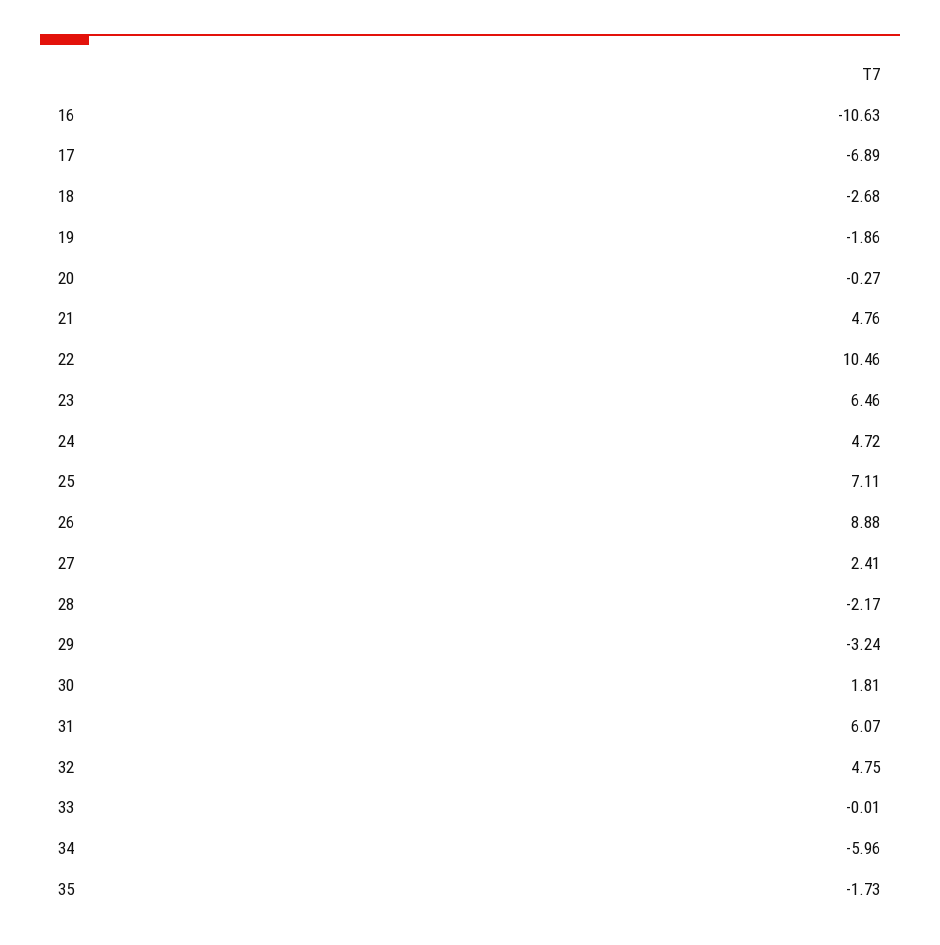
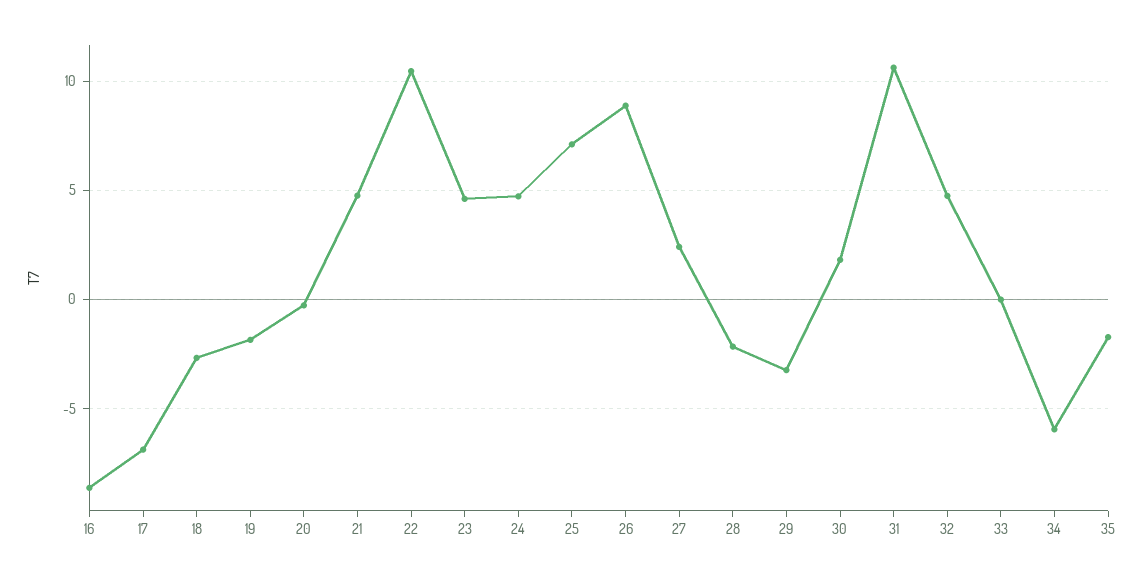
16: -10.63 -> -8.5
23: 6.46 -> 4.5
31: 6.07 -> 10.5

